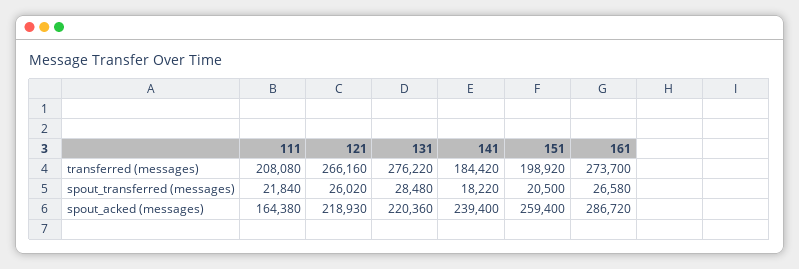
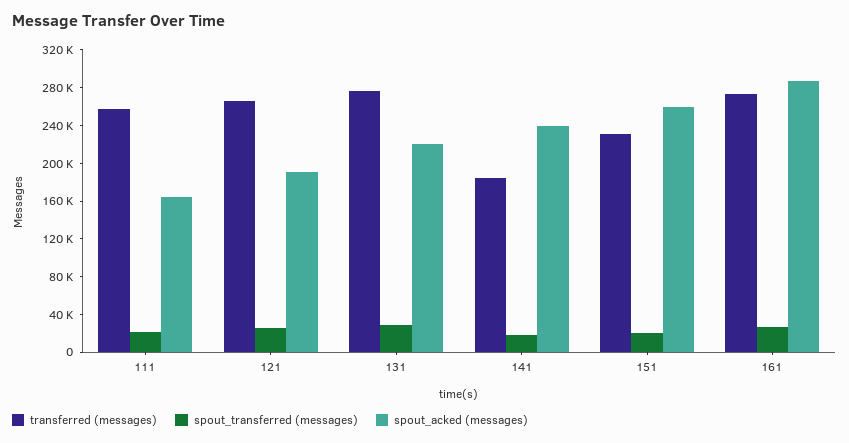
transferred (messages), 111: 208080 -> 260000
transferred (messages), 151: 198920 -> 230000
spout_acked (messages), 121: 218930 -> 190000

